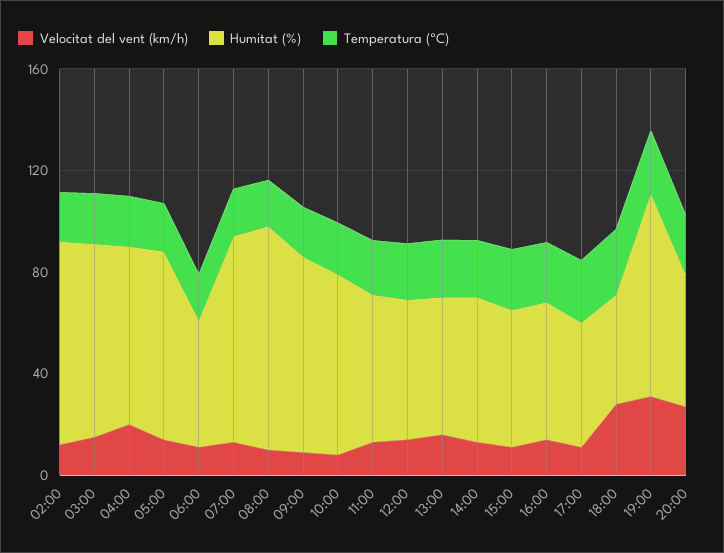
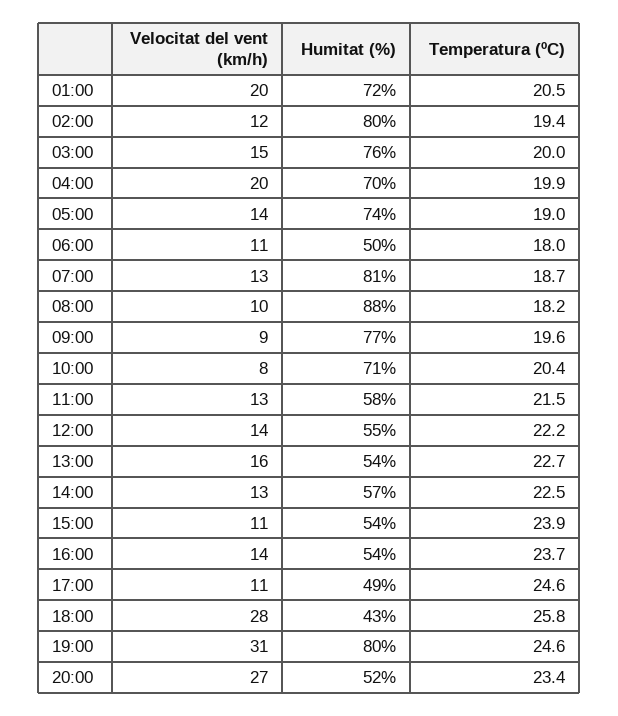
Velocitat del vent (km/h), 01:00: none -> 20
Humitat (%), 01:00: none -> 72
Temperatura (ºC), 01:00: none -> 20.5

